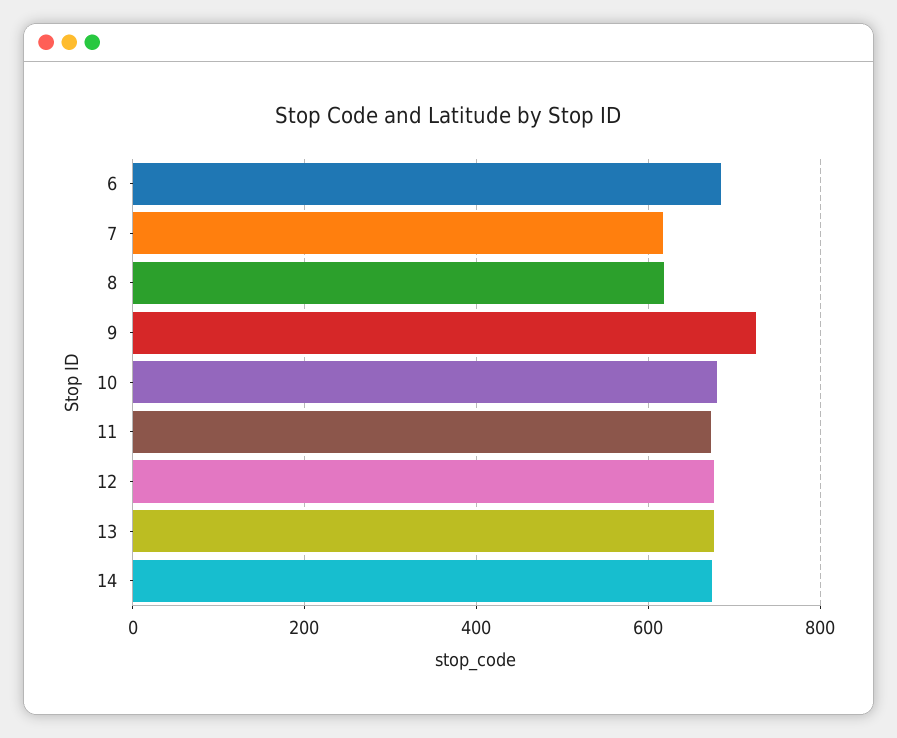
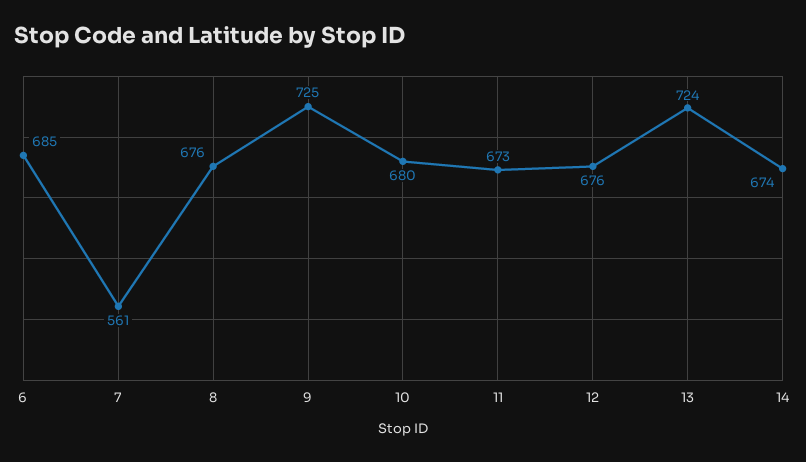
7: 620 -> 561
8: 620 -> 676
13: 680 -> 724

